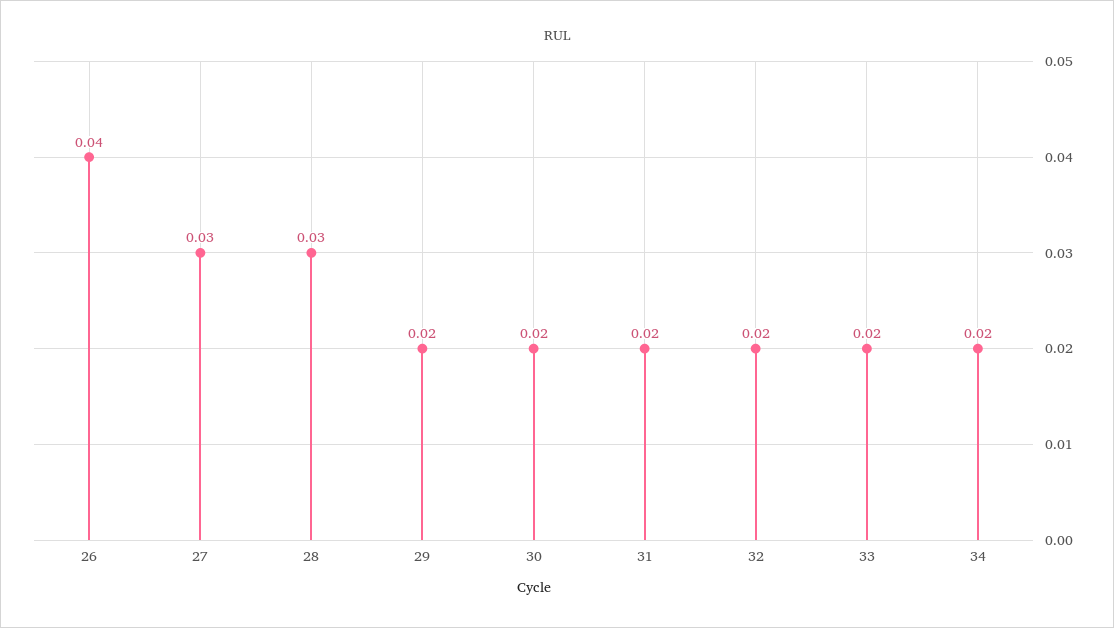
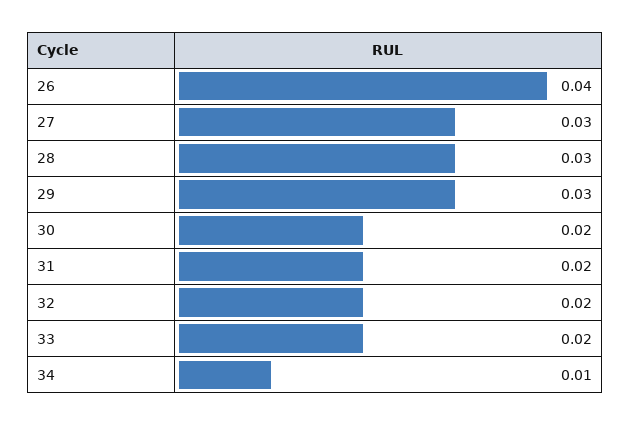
29: 0.02 -> 0.03
34: 0.02 -> 0.01

